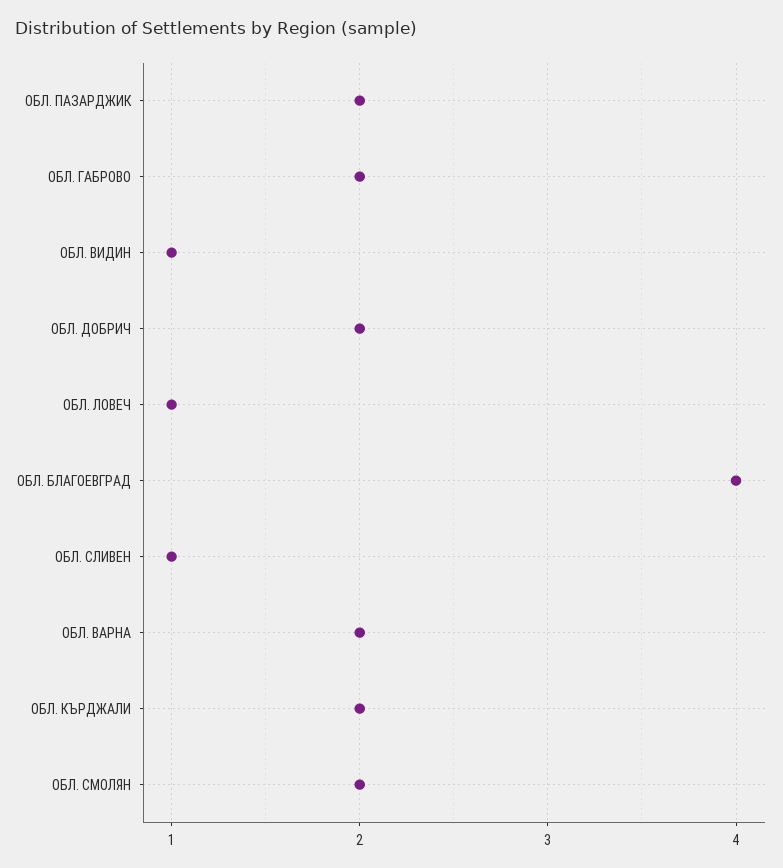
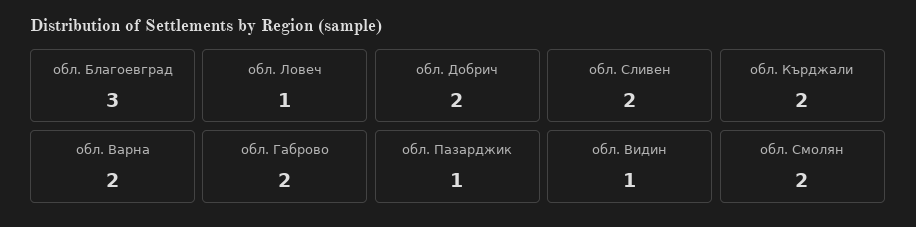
ОБЛ. ПАЗАРДЖИК: 2 -> 1
ОБЛ. БЛАГОЕВГРАД: 4 -> 3
ОБЛ. СЛИВЕН: 1 -> 2

